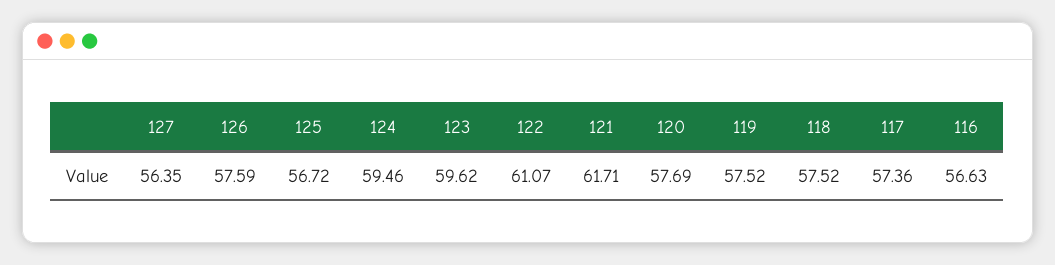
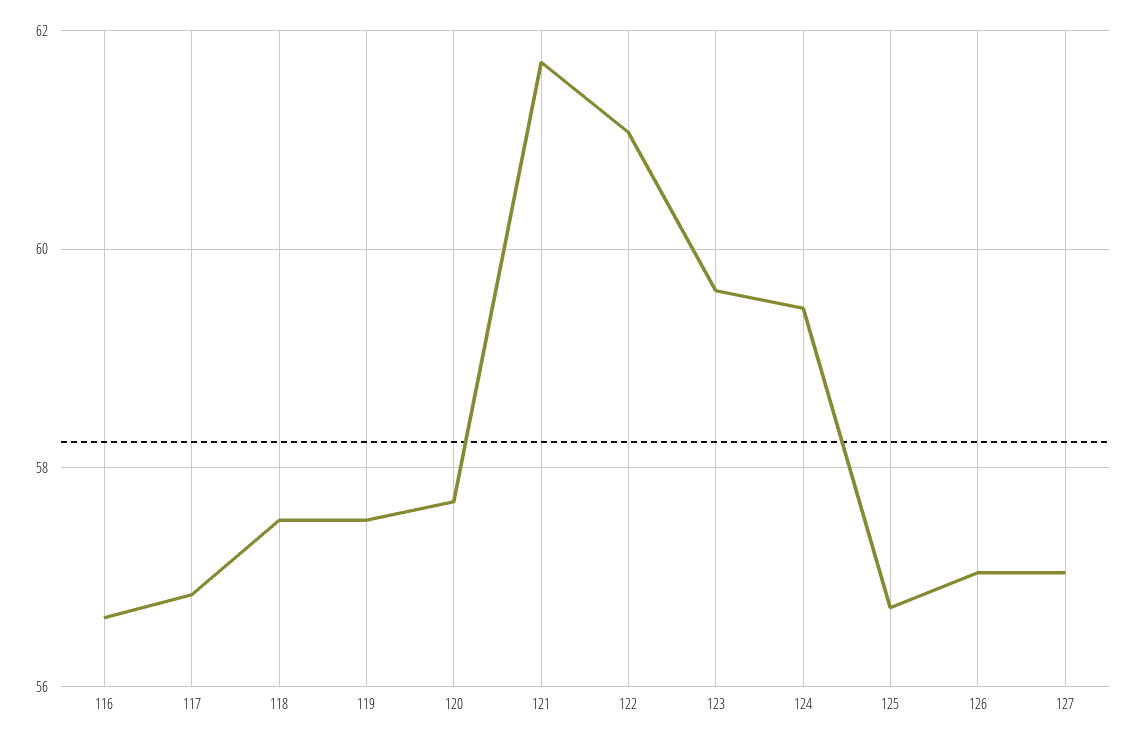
127: 56.35 -> 57
126: 57.59 -> 57
117: 57.36 -> 56.8

